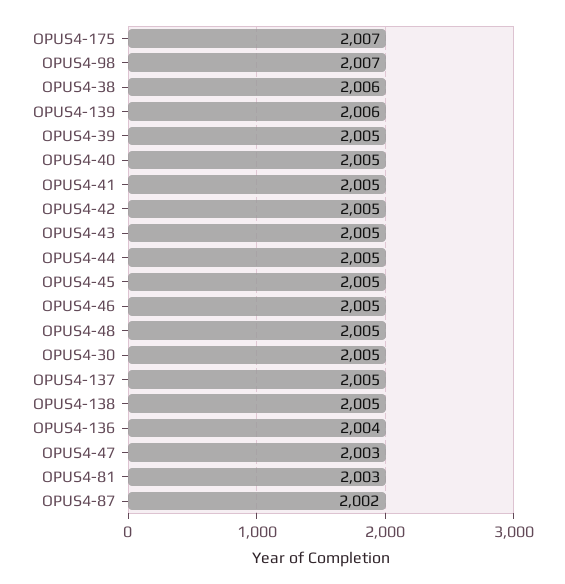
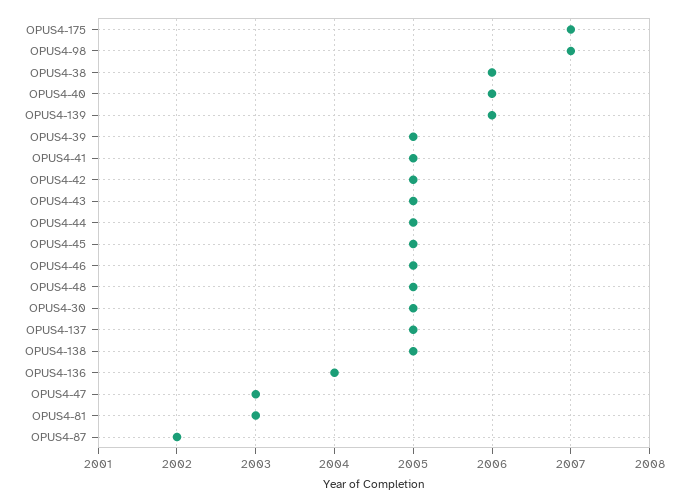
OPUS4-40: 2005 -> 2006

